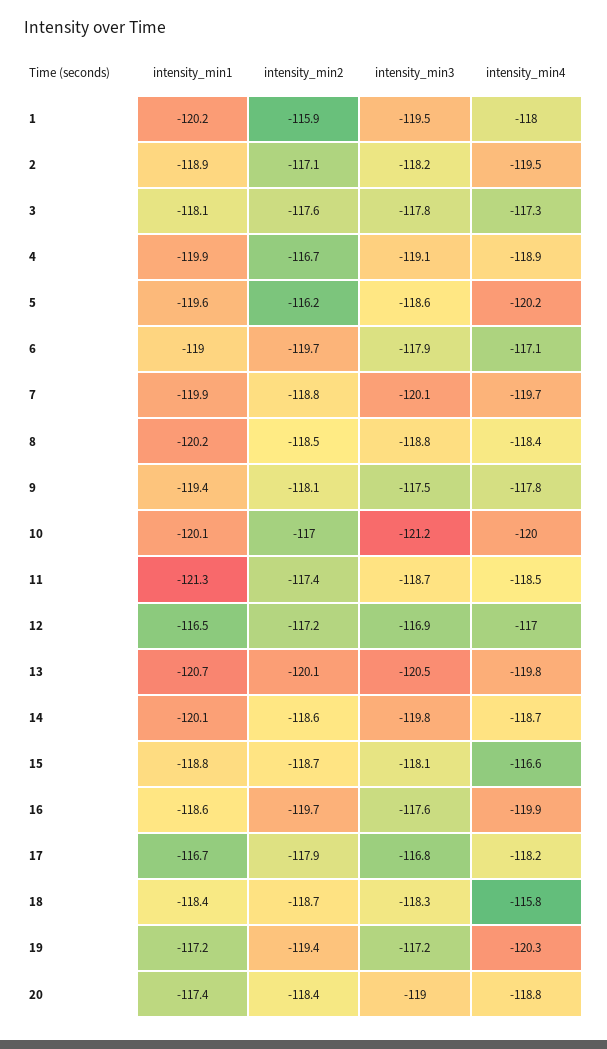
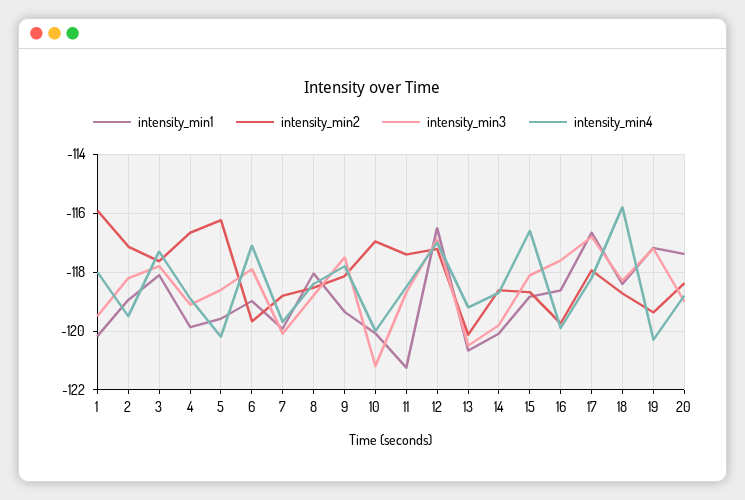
intensity_min1, 8: -120.2 -> -118
intensity_min4, 13: -119.8 -> -119.25

